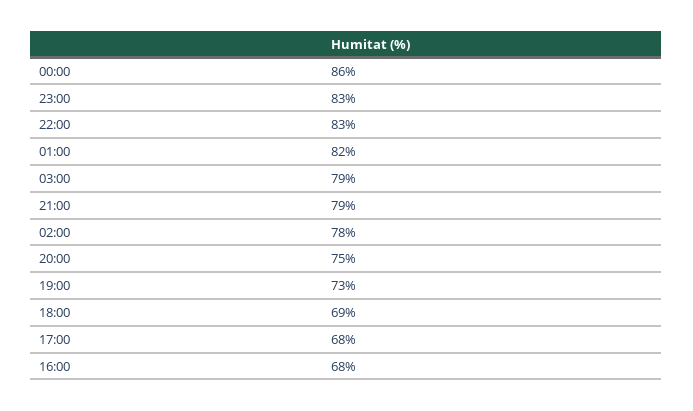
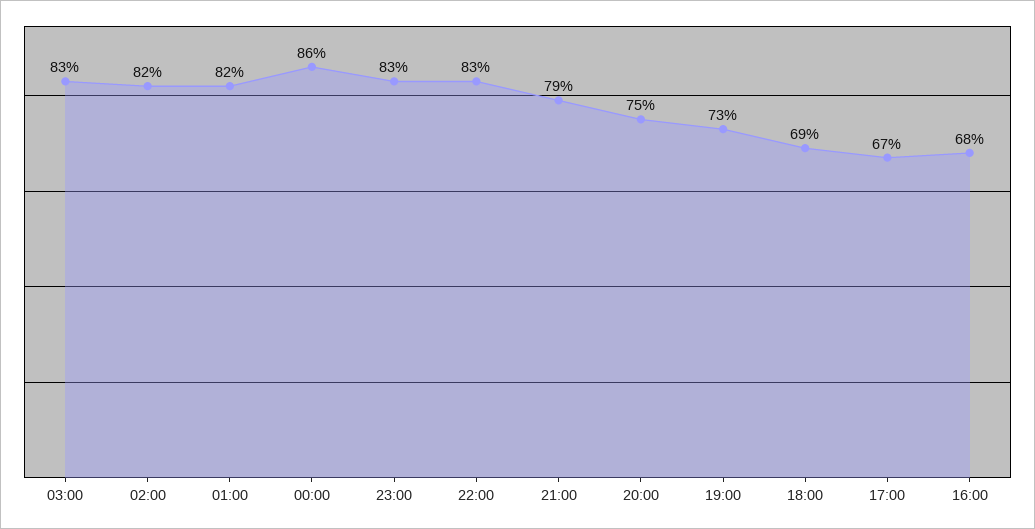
03:00: 79 -> 83
02:00: 78 -> 82
17:00: 68 -> 67

